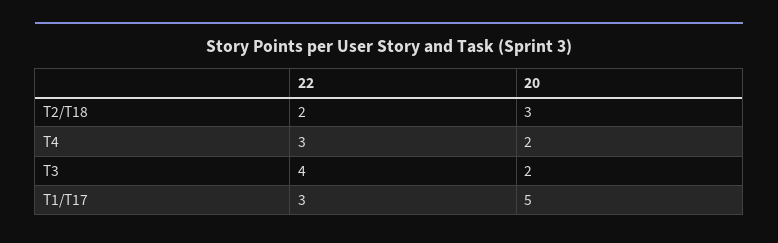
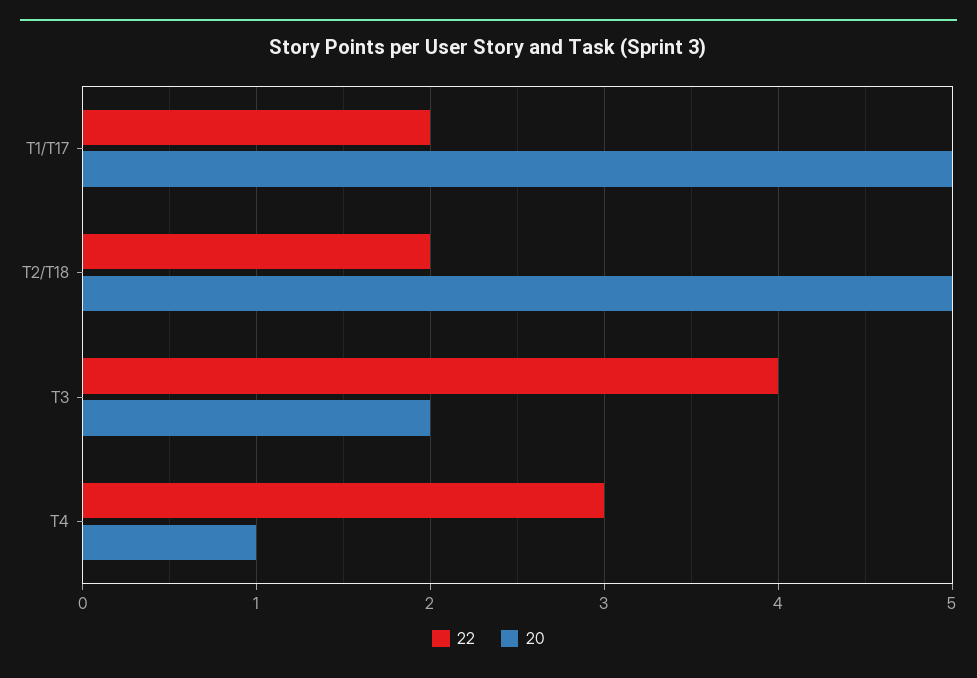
20, T2/T18: 3 -> 5
20, T4: 2 -> 1
22, T1/T17: 3 -> 2

